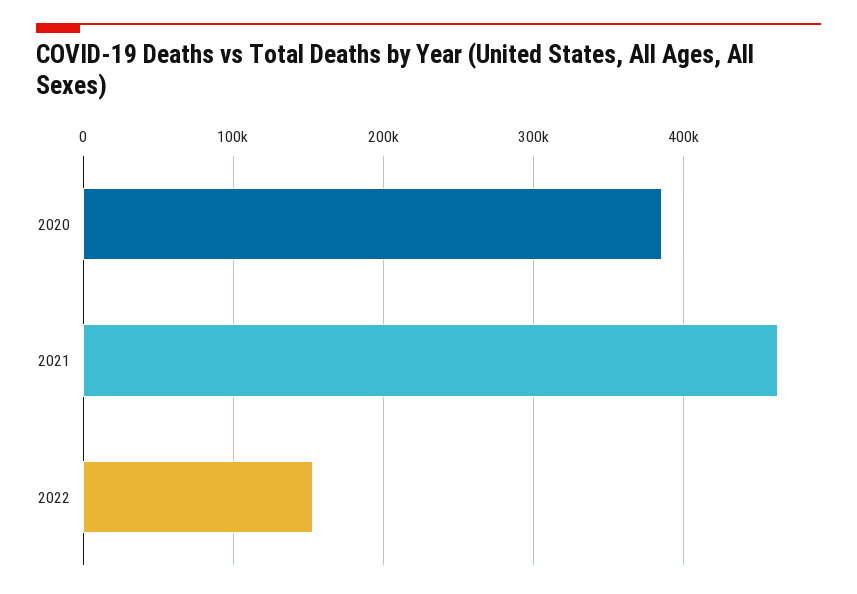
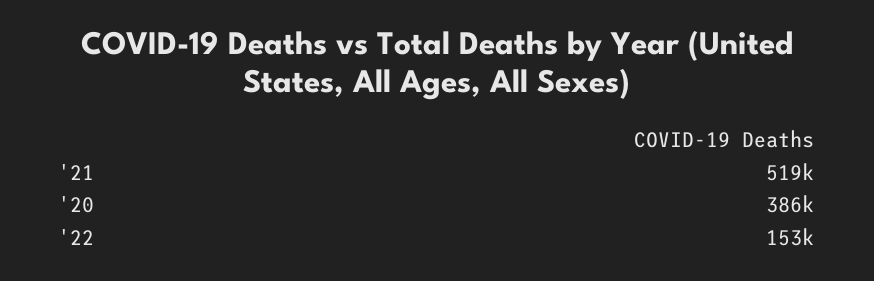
2021: 460000 -> 519000

